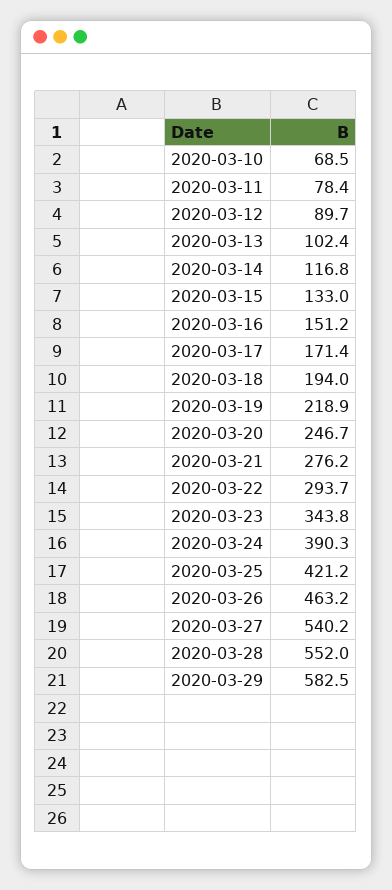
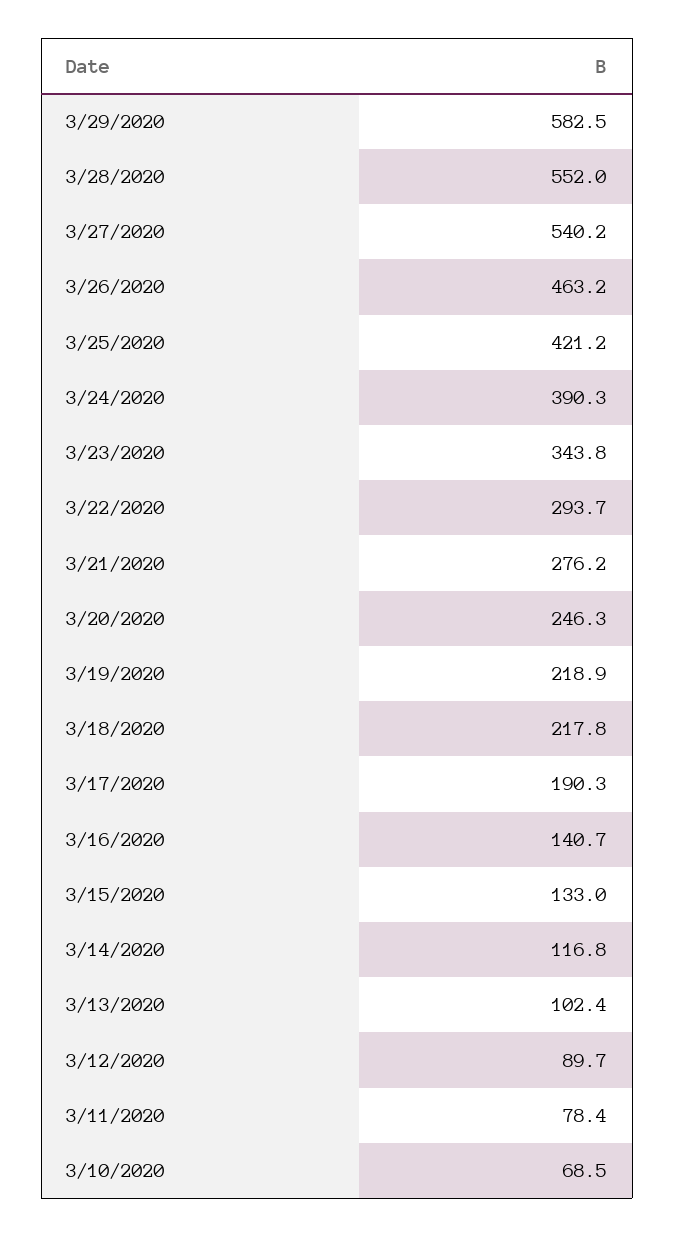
2020-03-16: 151.2 -> 140.7
2020-03-17: 171.4 -> 190.3
2020-03-18: 194 -> 217.8
2020-03-20: 246.7 -> 246.3

